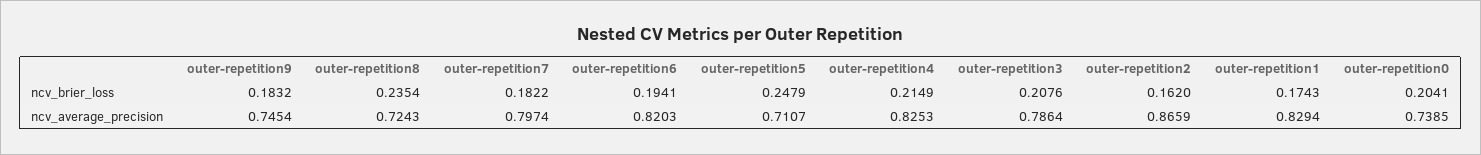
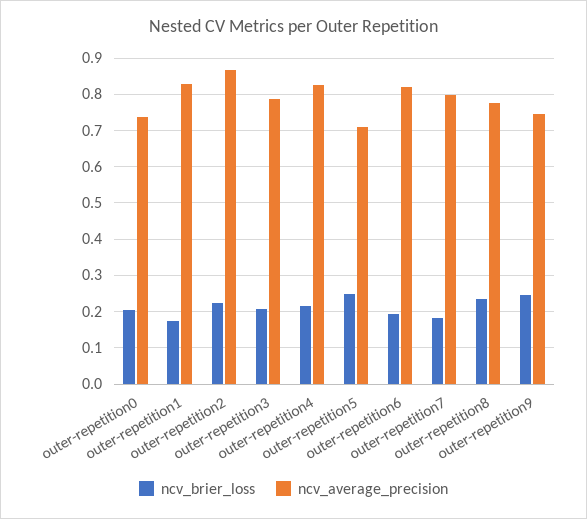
ncv_brier_loss, outer-repetition9: 0.1832 -> 0.24
ncv_brier_loss, outer-repetition2: 0.162 -> 0.22
ncv_average_precision, outer-repetition8: 0.7243 -> 0.78

